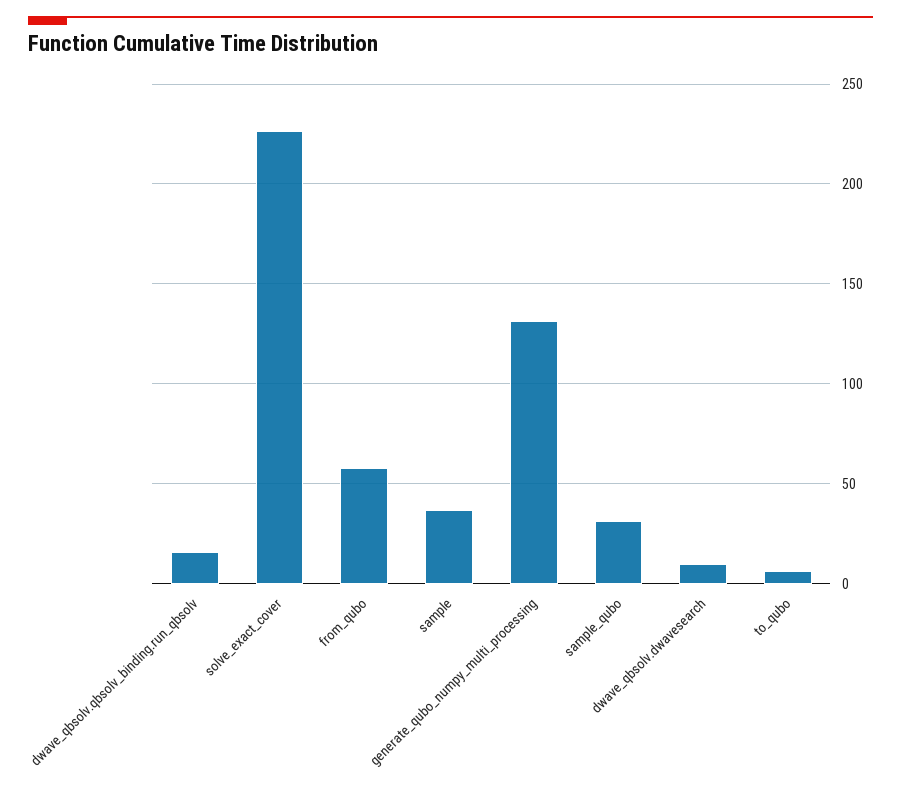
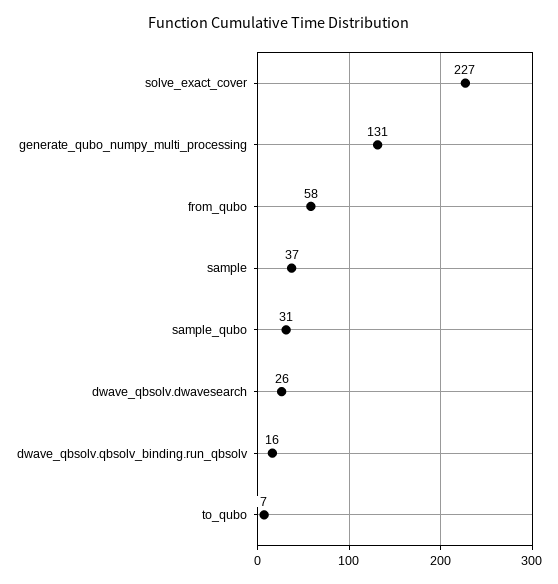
dwave_qbsolv.dwavesearch: 10 -> 26

